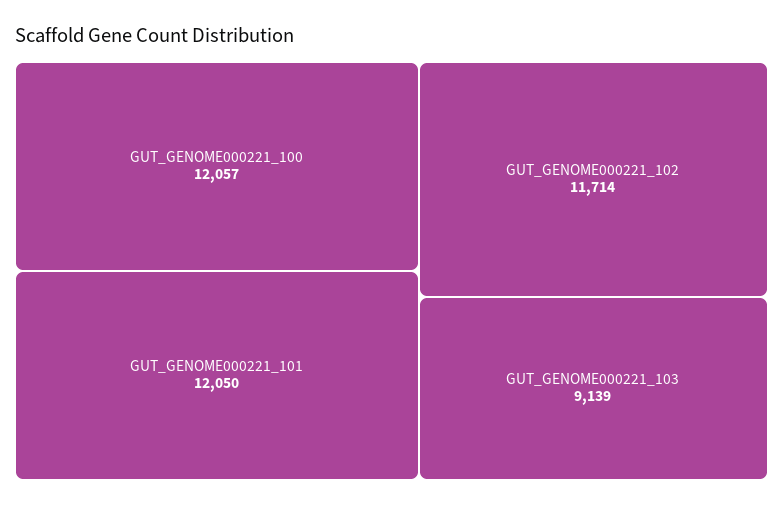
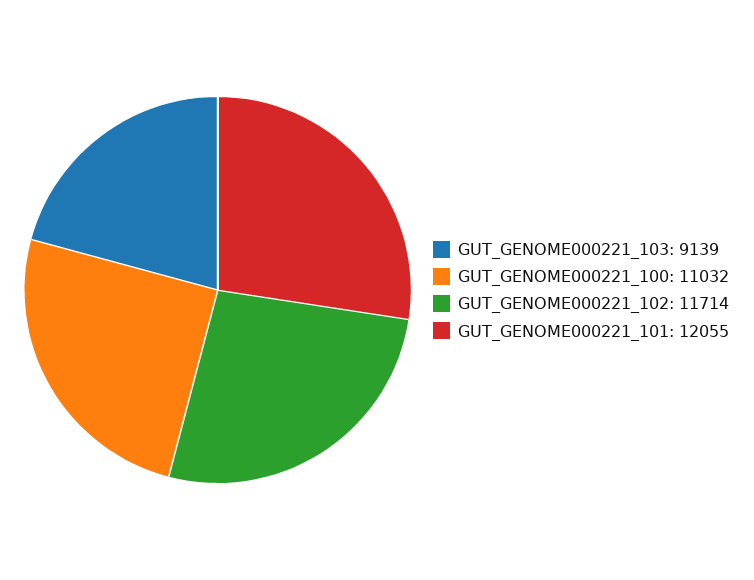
GUT_GENOME000221_100: 12057 -> 11032
GUT_GENOME000221_101: 12050 -> 12055

